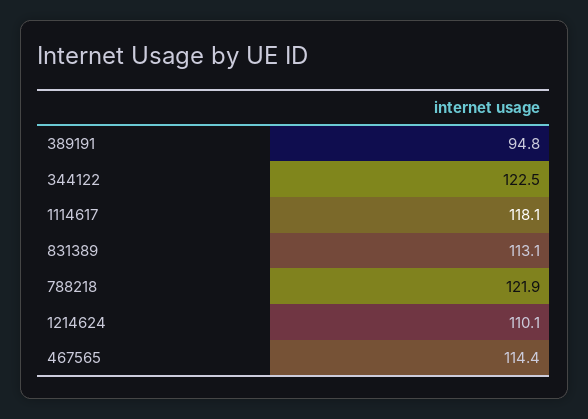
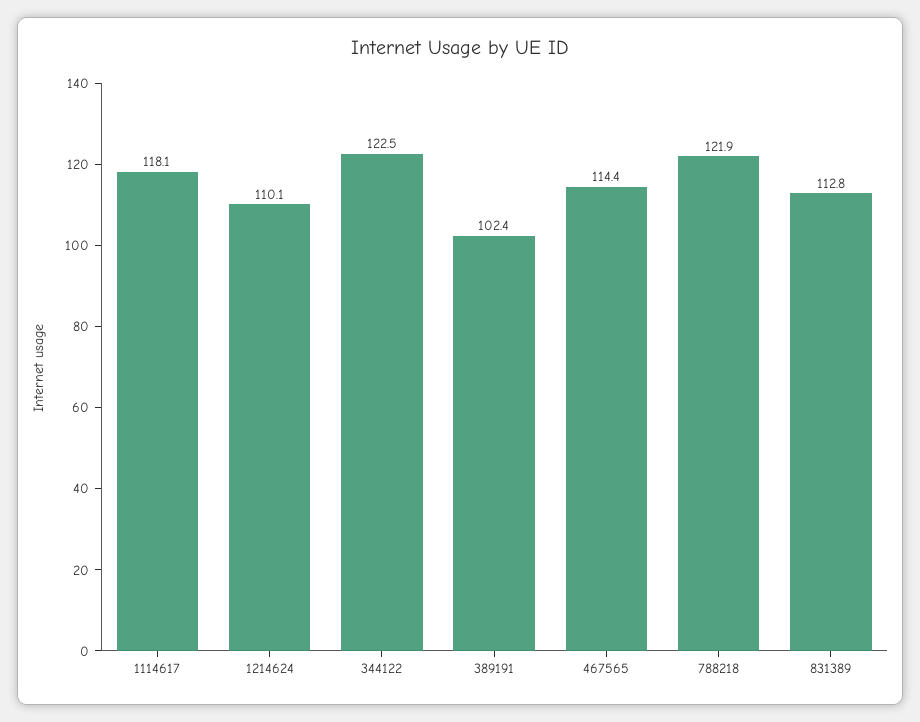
389191: 94.8 -> 102.4
831389: 113.1 -> 112.8

